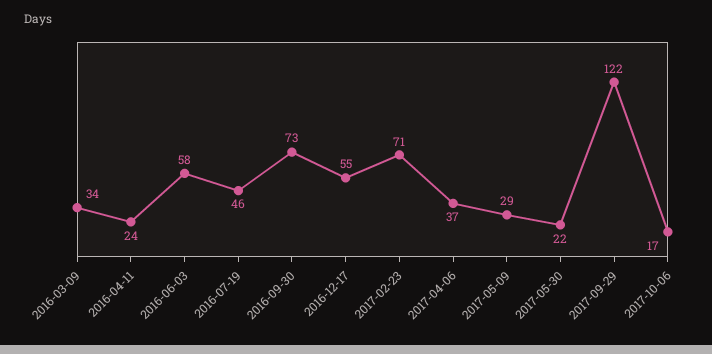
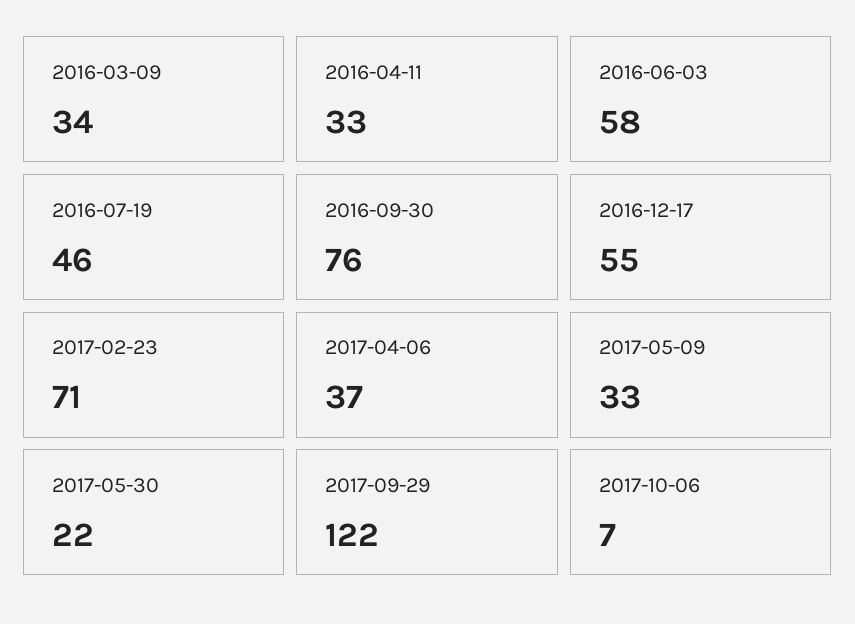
2016-04-11: 24 -> 33
2016-09-30: 73 -> 76
2017-05-09: 29 -> 33
2017-10-06: 17 -> 7

